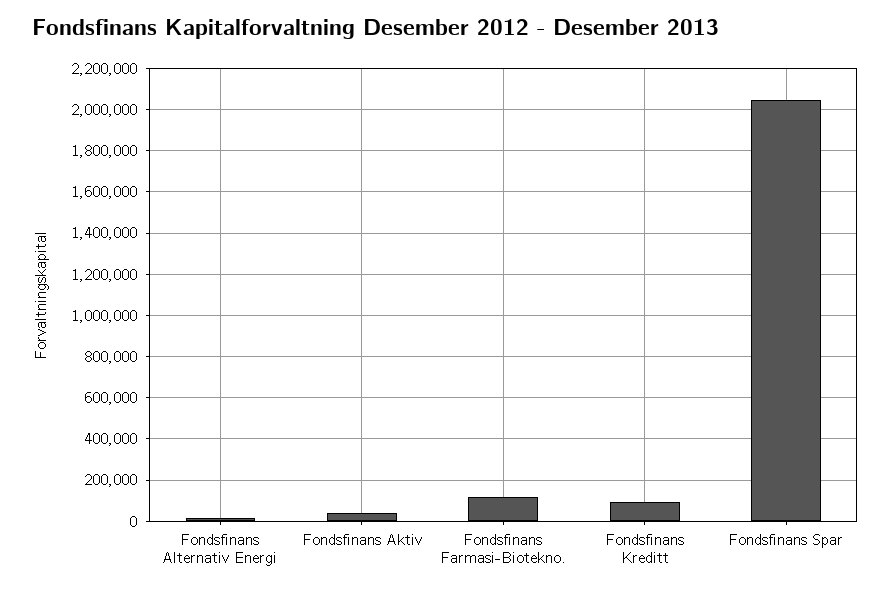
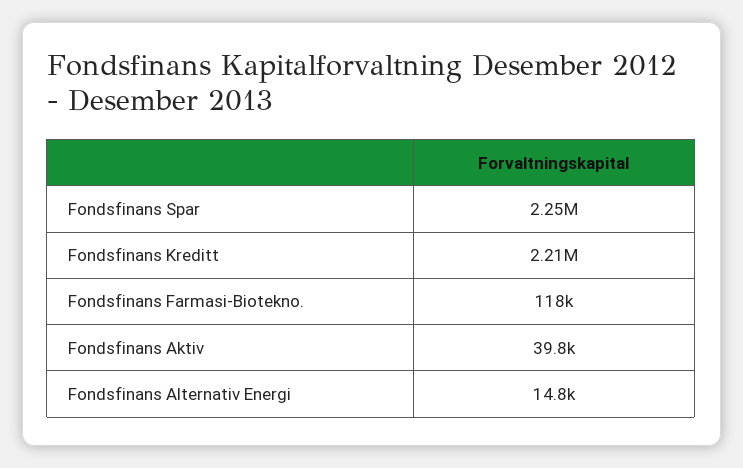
Fondsfinans Kreditt: 100000 -> 2210000
Fondsfinans Spar: 2050000 -> 2250000

